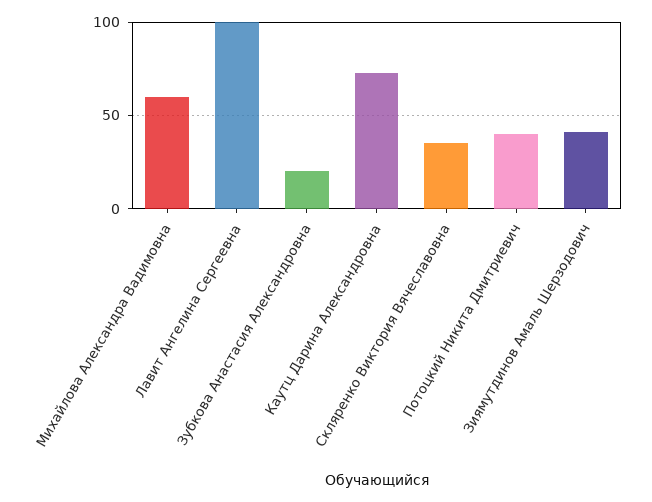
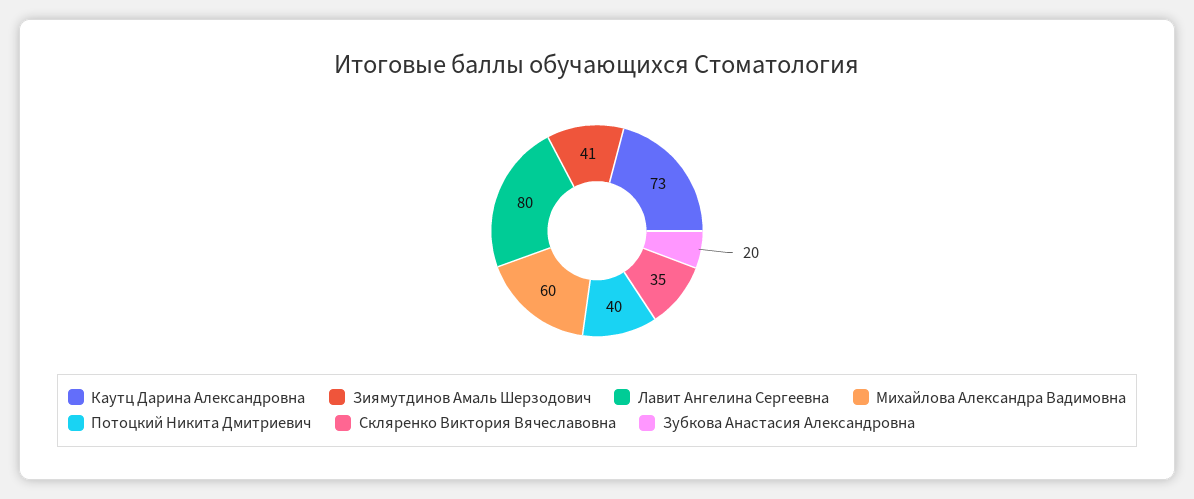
Лавит Ангелина Сергеевна: 100 -> 80

